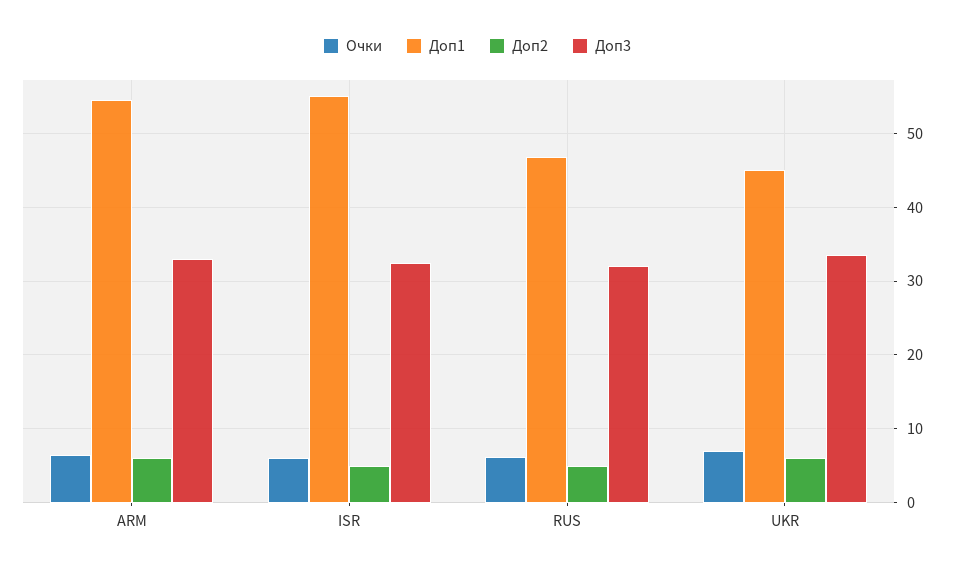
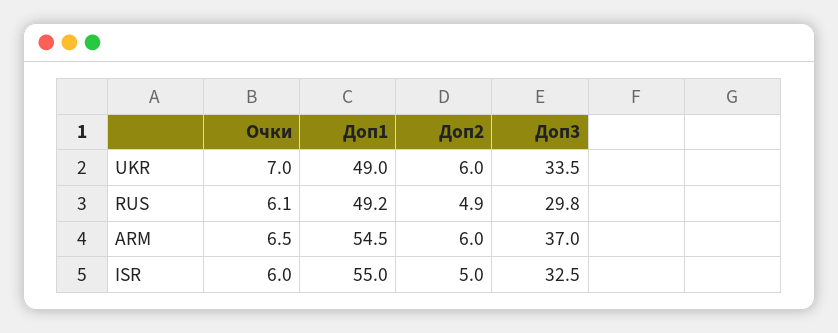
Доп3, ARM: 33 -> 37
Доп1, RUS: 47 -> 49.2
Доп3, RUS: 32 -> 29.8
Доп1, UKR: 45 -> 49

